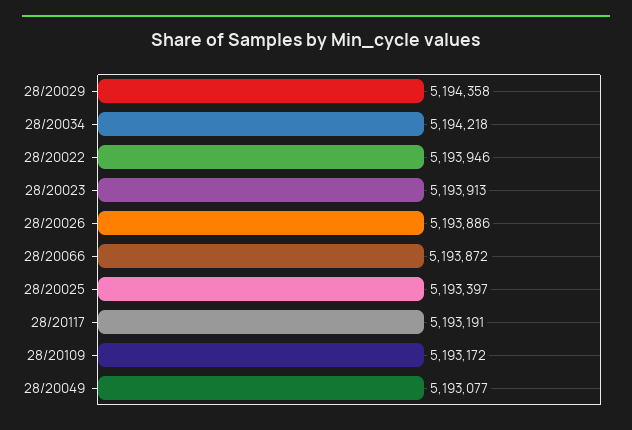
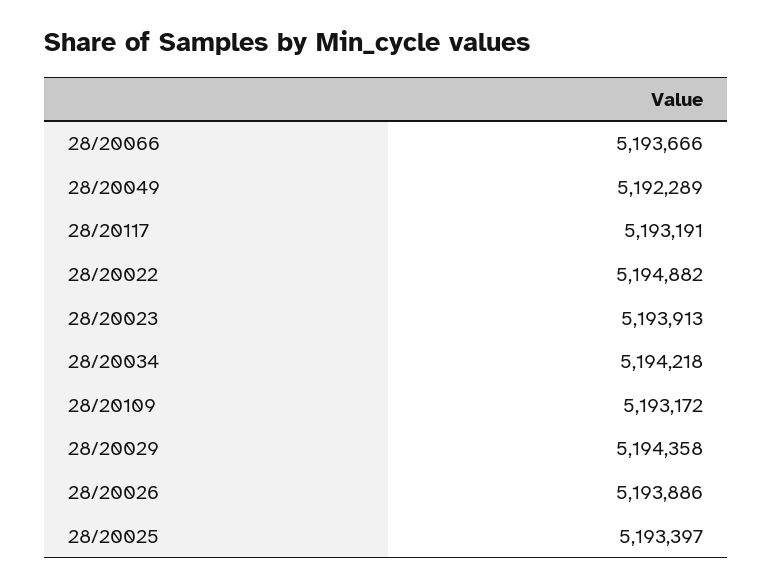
28/20022: 5193946 -> 5194882
28/20066: 5193872 -> 5193666
28/20049: 5193077 -> 5192289

